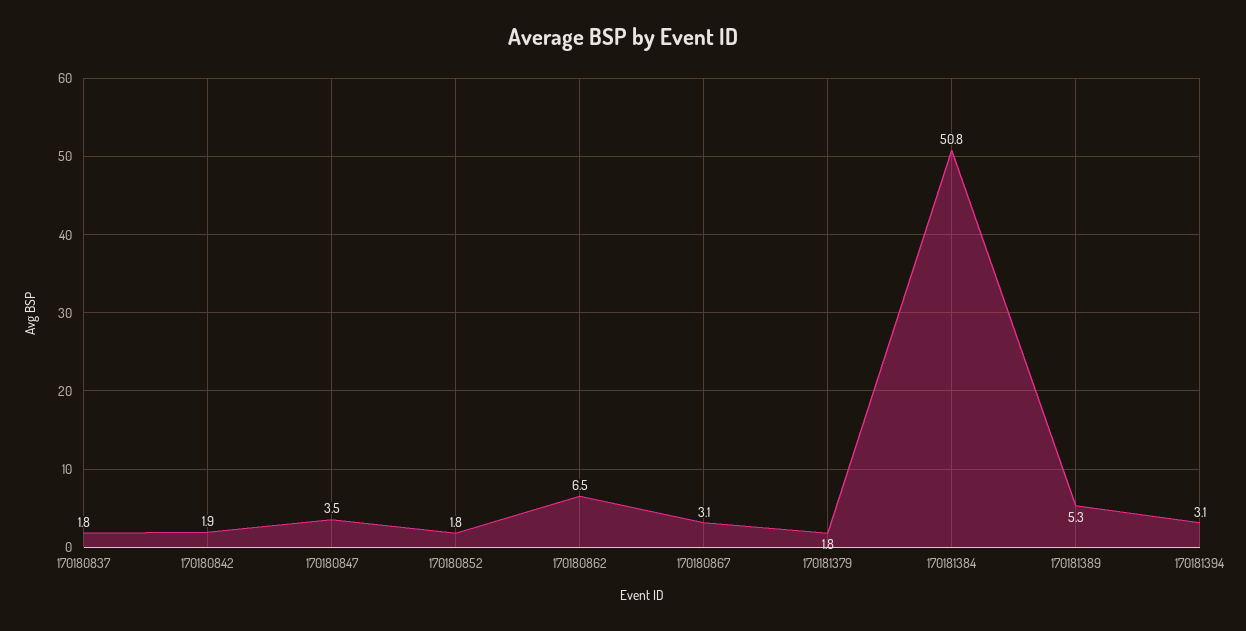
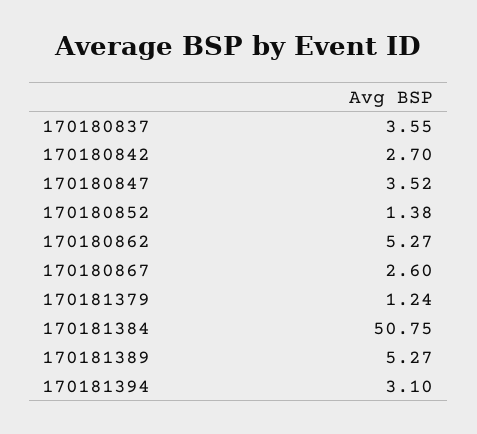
170180837: 1.8 -> 3.55
170180842: 1.9 -> 2.7
170180852: 1.8 -> 1.38
170180862: 6.5 -> 5.27
170180867: 3.1 -> 2.6
170181379: 1.8 -> 1.24

